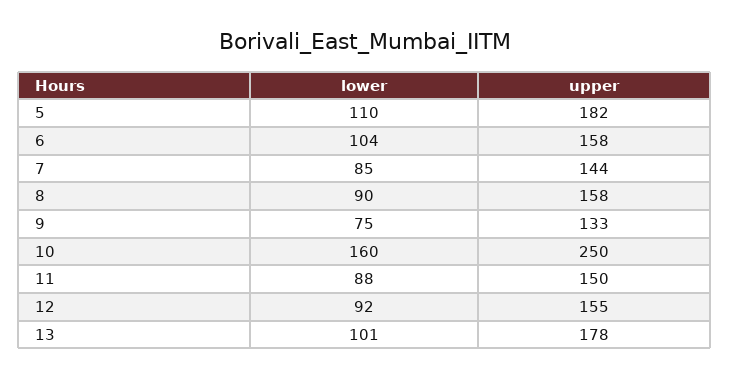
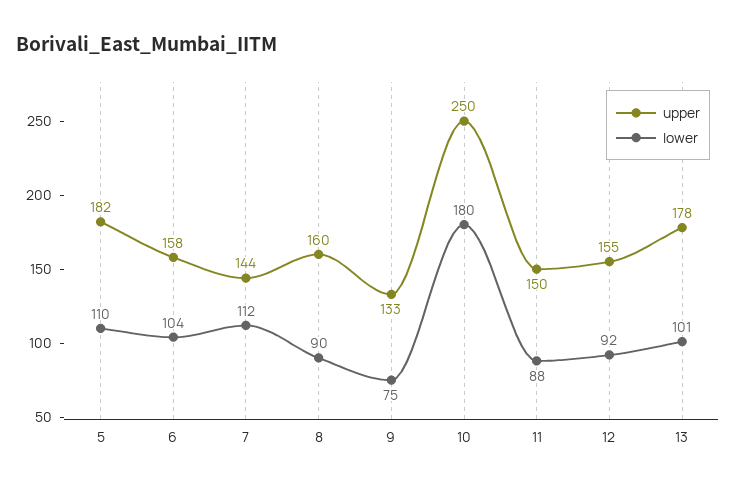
lower, 7: 85 -> 112
upper, 8: 158 -> 160
lower, 10: 160 -> 180

